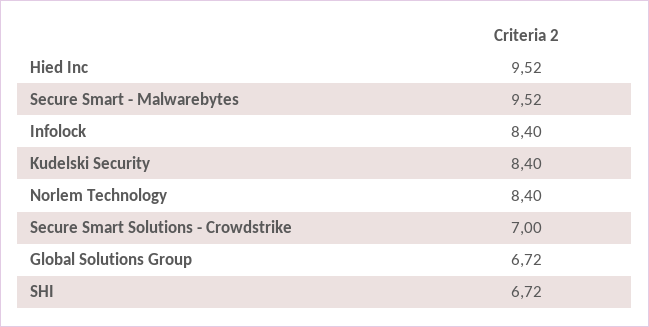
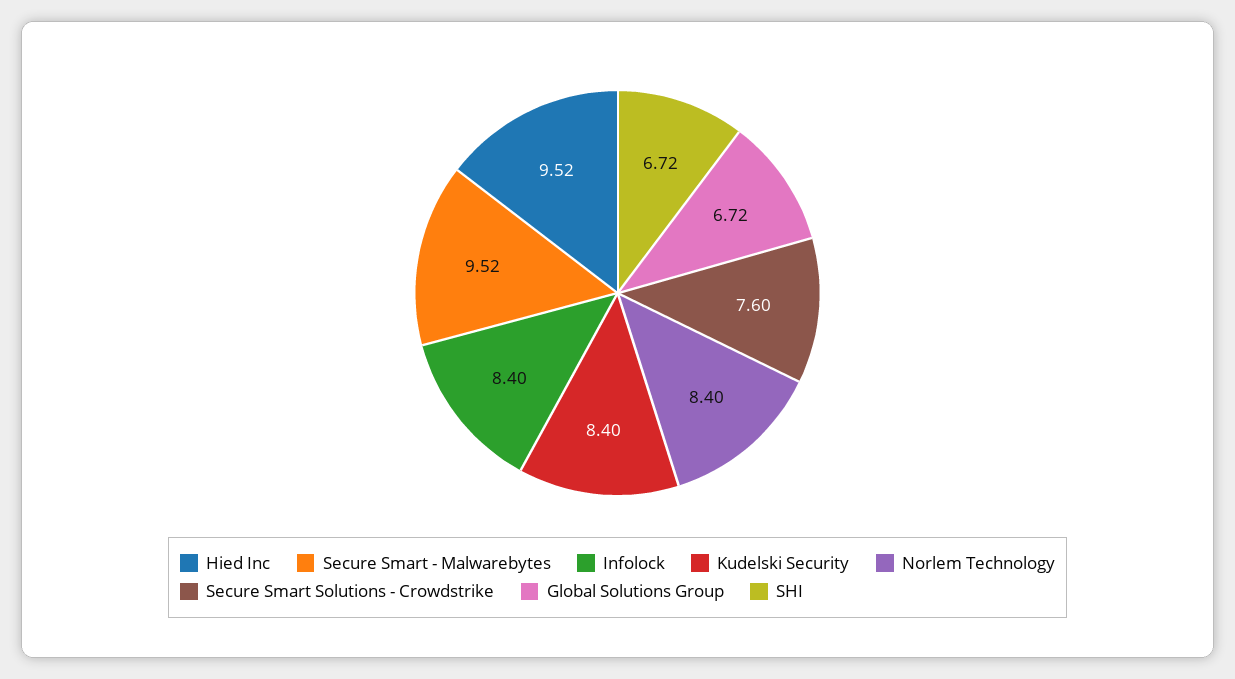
Secure Smart Solutions - Crowdstrike: 7 -> 7.6

